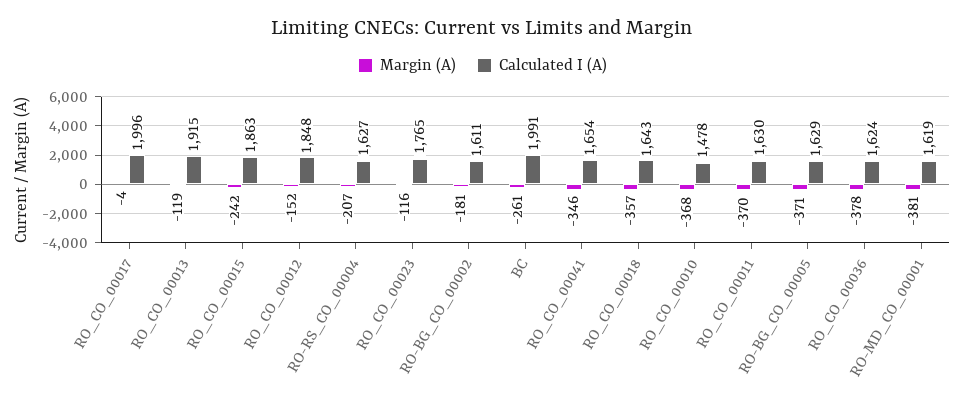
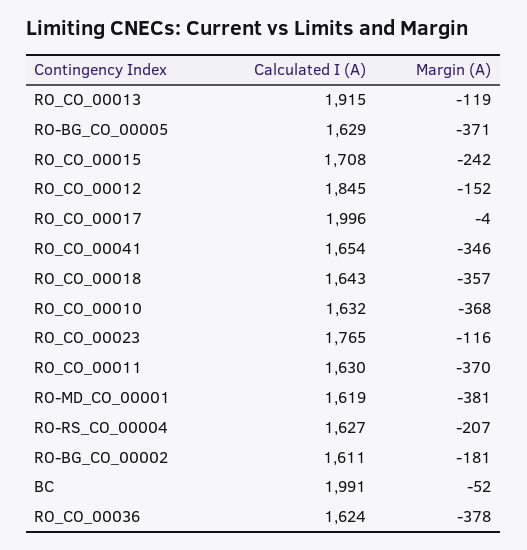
Calculated I (A), RO_CO_00015: 1863 -> 1708
Calculated I (A), RO_CO_00012: 1848 -> 1845
Margin (A), BC: -261 -> -52
Calculated I (A), RO_CO_00010: 1478 -> 1632

